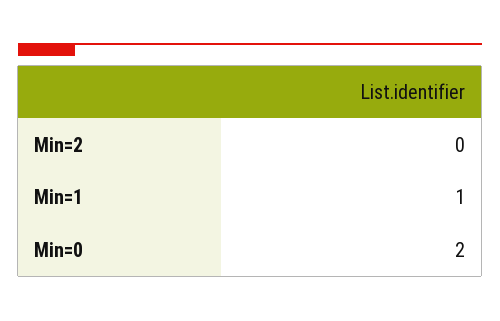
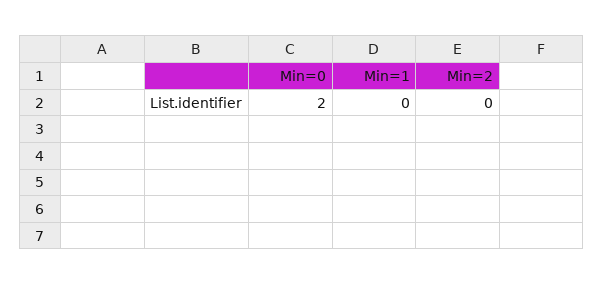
Min=1: 1 -> 0

